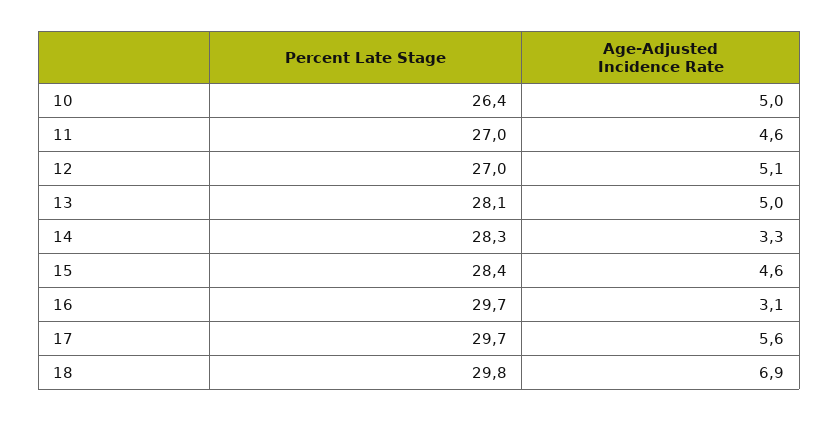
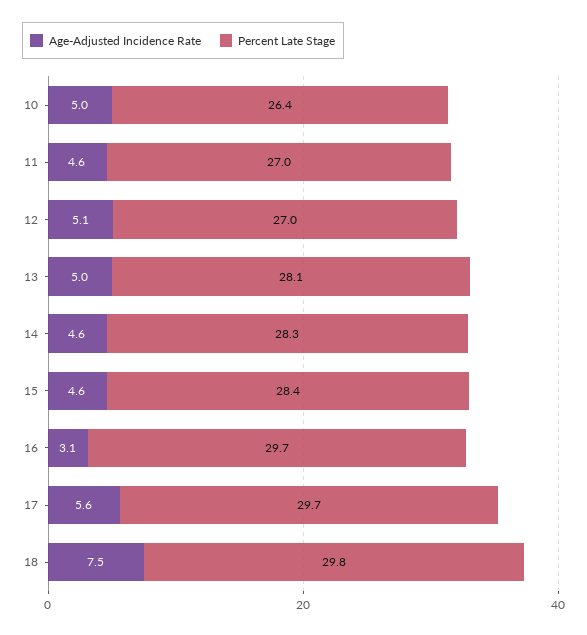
Age-Adjusted Incidence Rate, 14: 3.3 -> 4.6
Age-Adjusted Incidence Rate, 18: 6.9 -> 7.5

